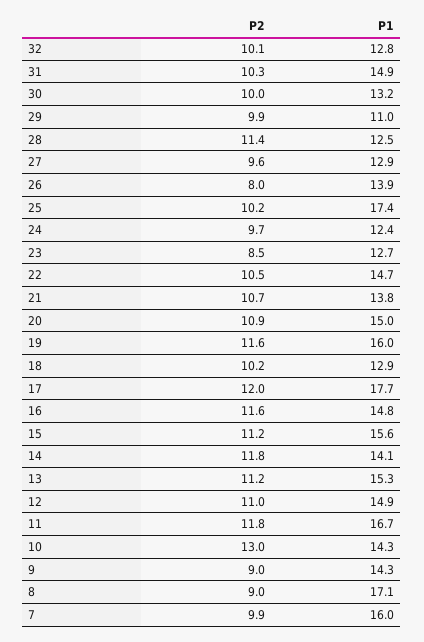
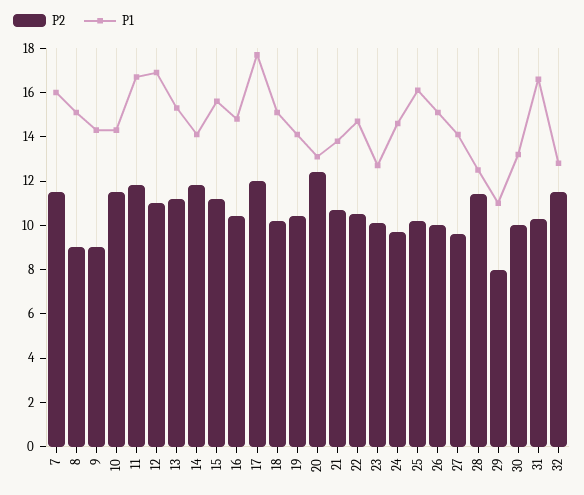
P2, 32: 10.1 -> 11.5
P1, 31: 14.9 -> 16.5
P2, 29: 9.9 -> 8
P1, 27: 12.9 -> 14
P2, 26: 8 -> 10
P1, 26: 13.9 -> 15
P1, 25: 17.4 -> 16
P1, 24: 12.4 -> 14.5
P2, 23: 8.5 -> 10
P2, 20: 10.9 -> 12.5
P1, 20: 15 -> 13
P2, 19: 11.6 -> 10.5
P1, 19: 16 -> 14
P1, 18: 12.9 -> 15
P2, 16: 11.6 -> 10.5
P1, 12: 14.9 -> 17
P2, 10: 13 -> 11.5
P1, 8: 17.1 -> 15
P2, 7: 9.9 -> 11.5

